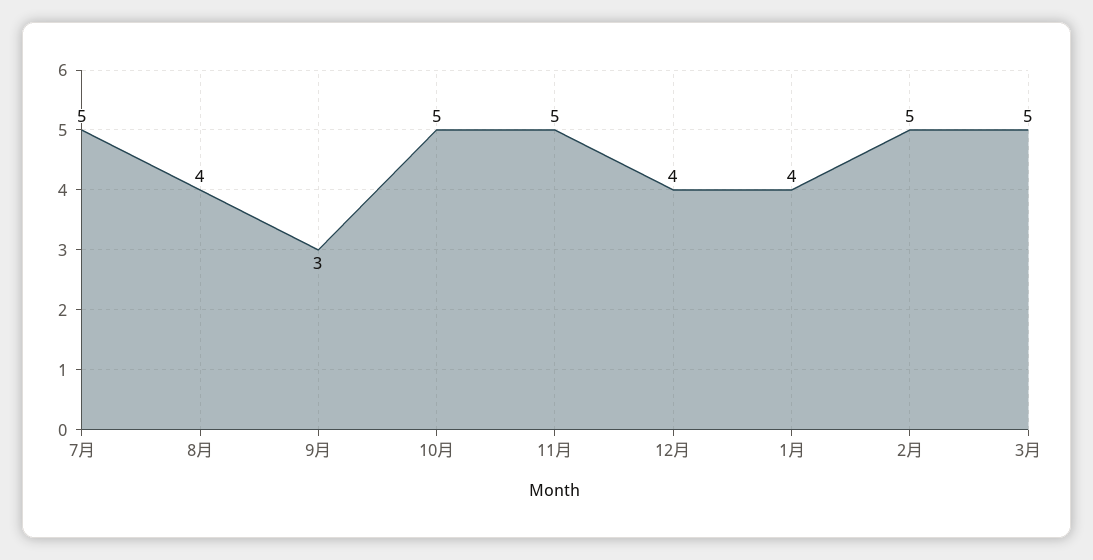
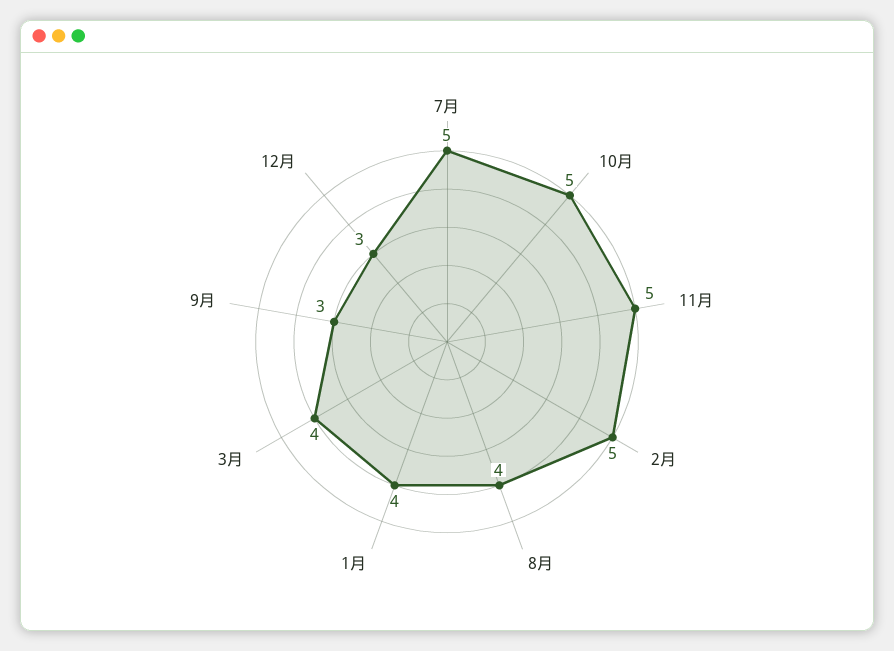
12月: 4 -> 3
3月: 5 -> 4

